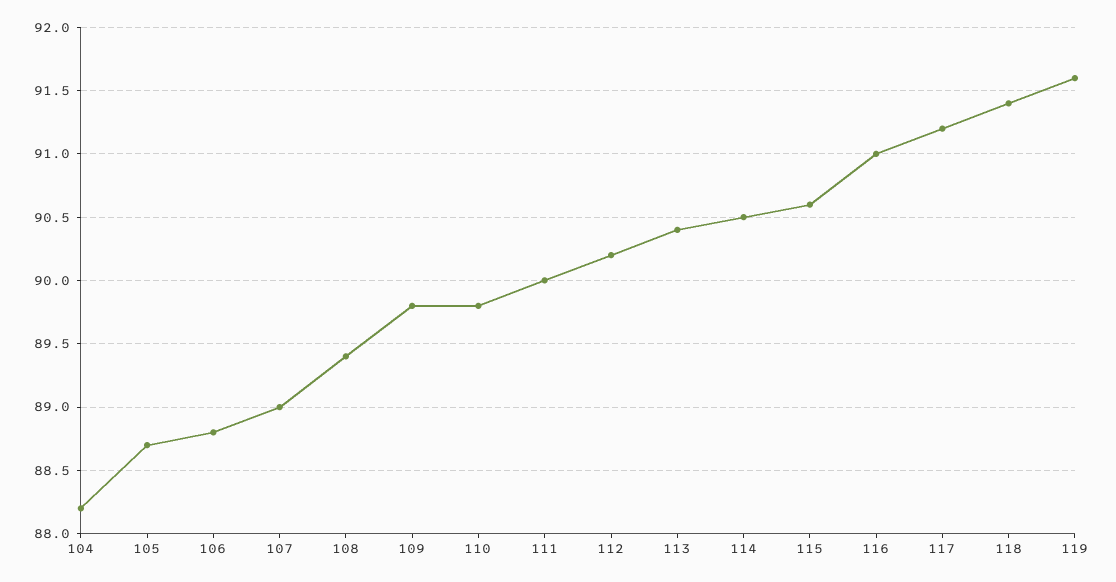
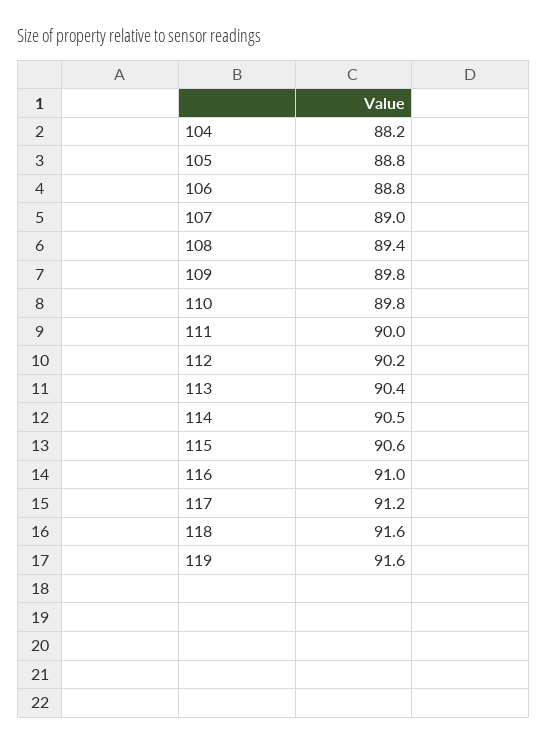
105: 88.7 -> 88.8
118: 91.4 -> 91.6

